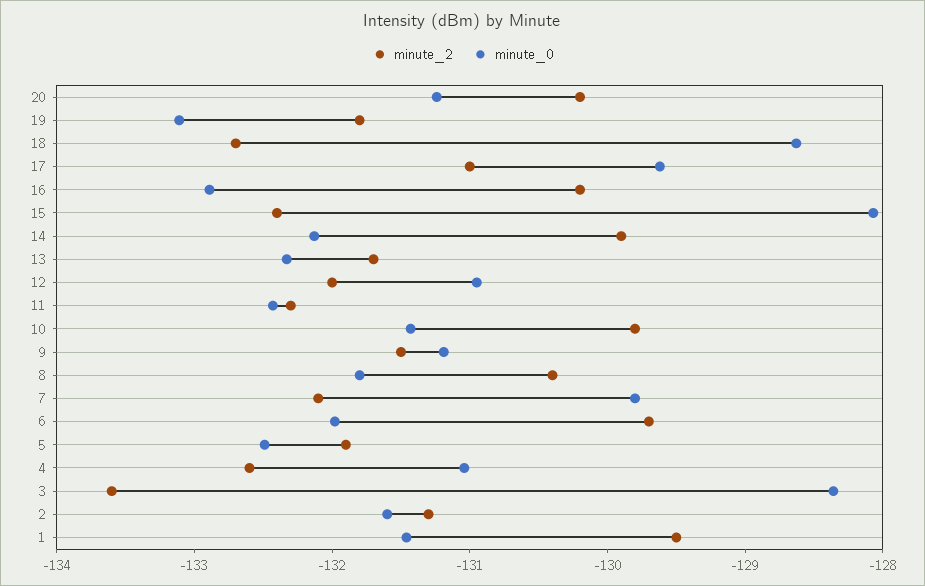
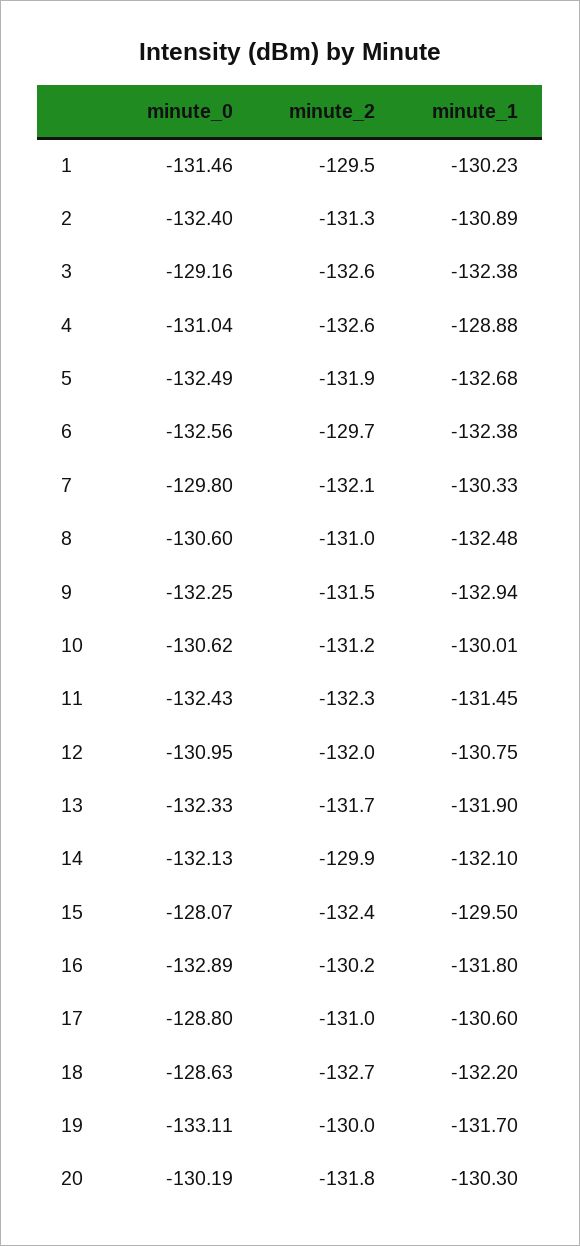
minute_2, 20: -130.2 -> -131.8
minute_0, 20: -131.2 -> -130.19
minute_2, 19: -131.8 -> -130
minute_0, 17: -129.6 -> -128.8
minute_2, 10: -129.8 -> -131.2
minute_0, 10: -131.4 -> -130.62
minute_0, 9: -131.2 -> -132.25
minute_2, 8: -130.4 -> -131
minute_0, 8: -131.8 -> -130.6
minute_0, 6: -132 -> -132.56
minute_2, 3: -133.6 -> -132.6
minute_0, 3: -128.4 -> -129.16
minute_0, 2: -131.6 -> -132.4
minute_1, 1: none -> -130.23
minute_1, 2: none -> -130.89
minute_1, 3: none -> -132.38
minute_1, 4: none -> -128.88
minute_1, 5: none -> -132.68
minute_1, 6: none -> -132.38
minute_1, 7: none -> -130.33
minute_1, 8: none -> -132.48
minute_1, 9: none -> -132.94
minute_1, 10: none -> -130.01
minute_1, 11: none -> -131.45
minute_1, 12: none -> -130.75
minute_1, 13: none -> -131.9
minute_1, 14: none -> -132.1
minute_1, 15: none -> -129.5
minute_1, 16: none -> -131.8
minute_1, 17: none -> -130.6
minute_1, 18: none -> -132.2
minute_1, 19: none -> -131.7
minute_1, 20: none -> -130.3

